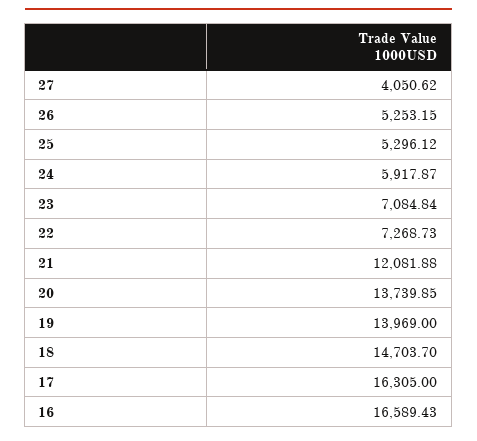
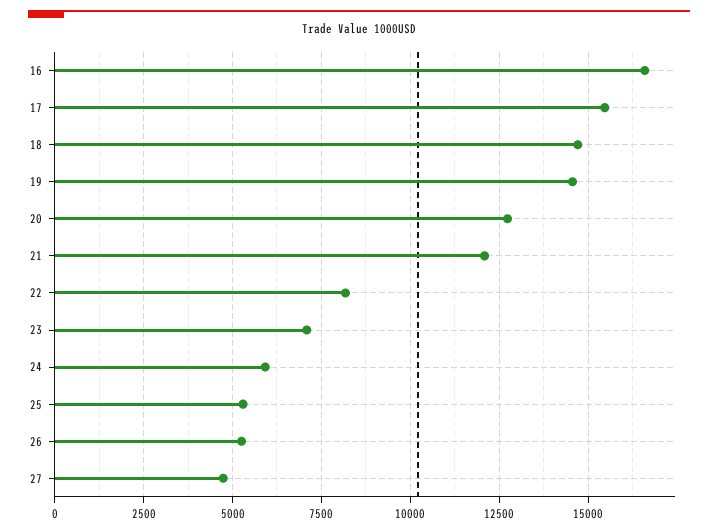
27: 4050.62 -> 4750
22: 7268.73 -> 8250
20: 13739.85 -> 12750
19: 13969 -> 14500
17: 16305 -> 15500

